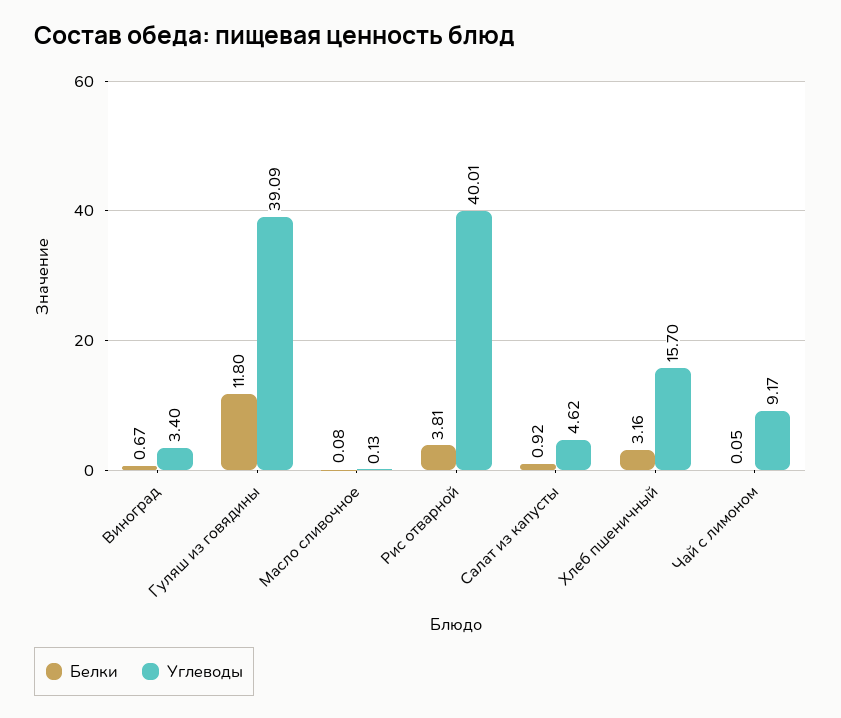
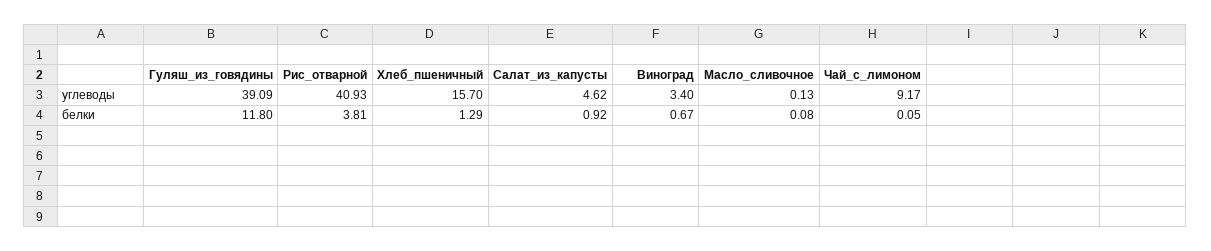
Углеводы, Рис отварной: 40.01 -> 40.93
Белки, Хлеб пшеничный: 3.16 -> 1.29

